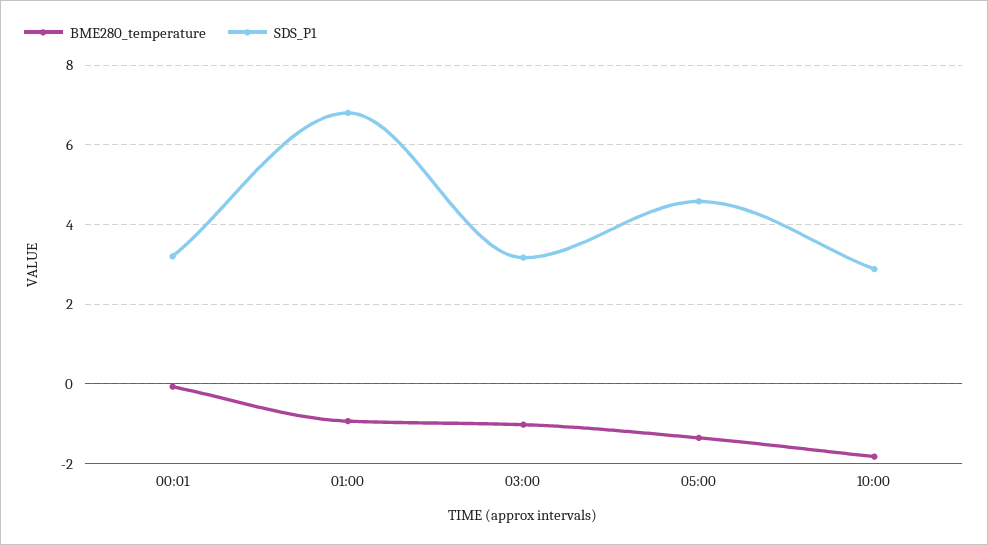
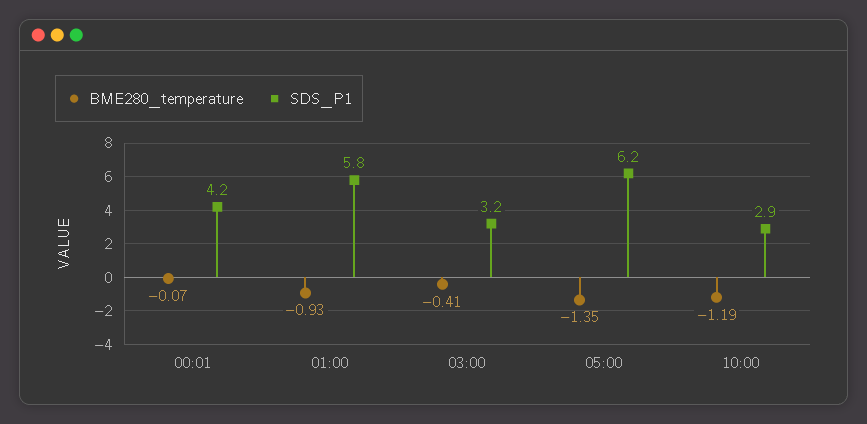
SDS_P1, 00:01: 3.2 -> 4.2
SDS_P1, 01:00: 6.8 -> 5.8
BME280_temperature, 03:00: -1 -> -0.41
SDS_P1, 05:00: 4.6 -> 6.2
BME280_temperature, 10:00: -1.8 -> -1.19

